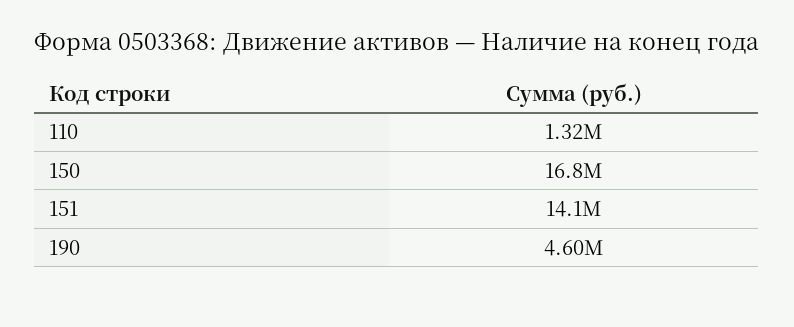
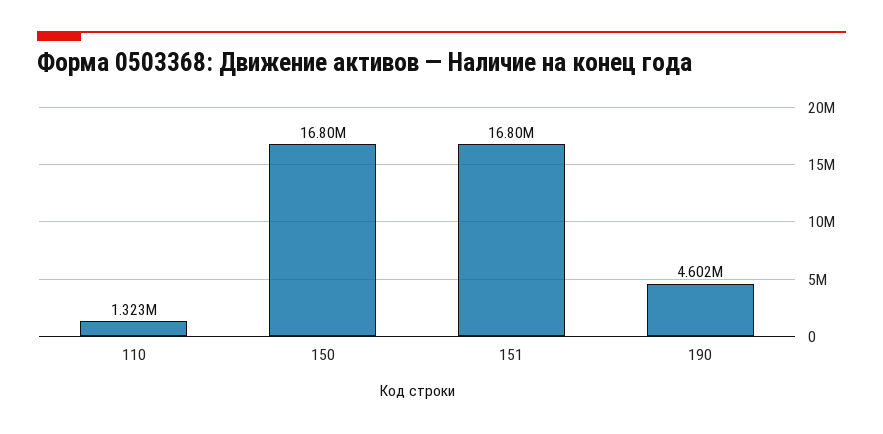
151: 14100000 -> 16800000

